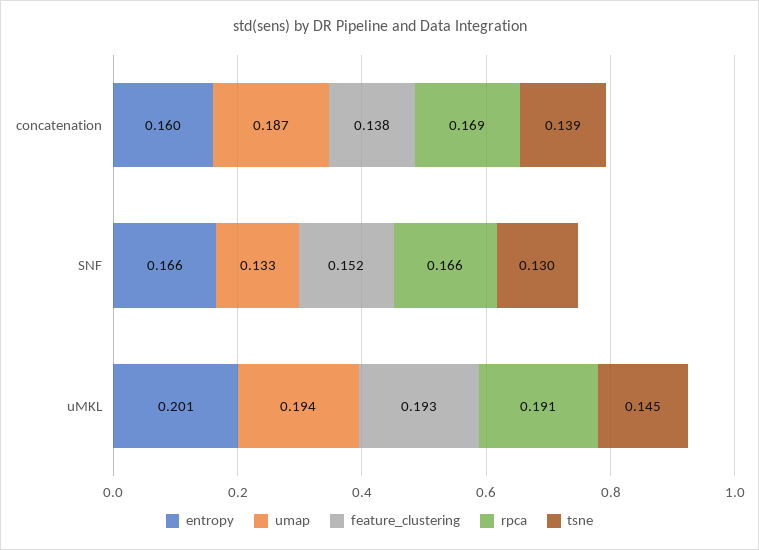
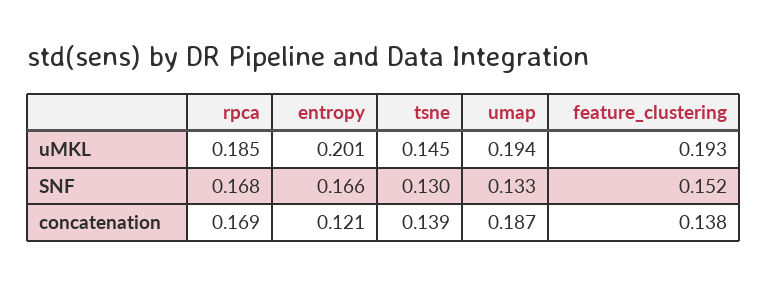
entropy, concatenation: 0.16 -> 0.121
rpca, SNF: 0.166 -> 0.168
rpca, uMKL: 0.191 -> 0.185

